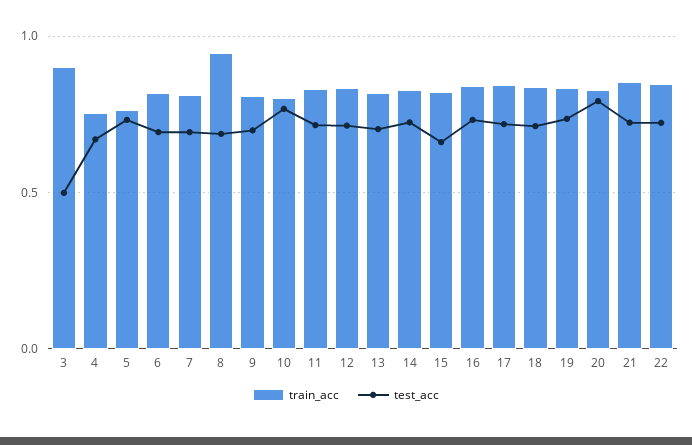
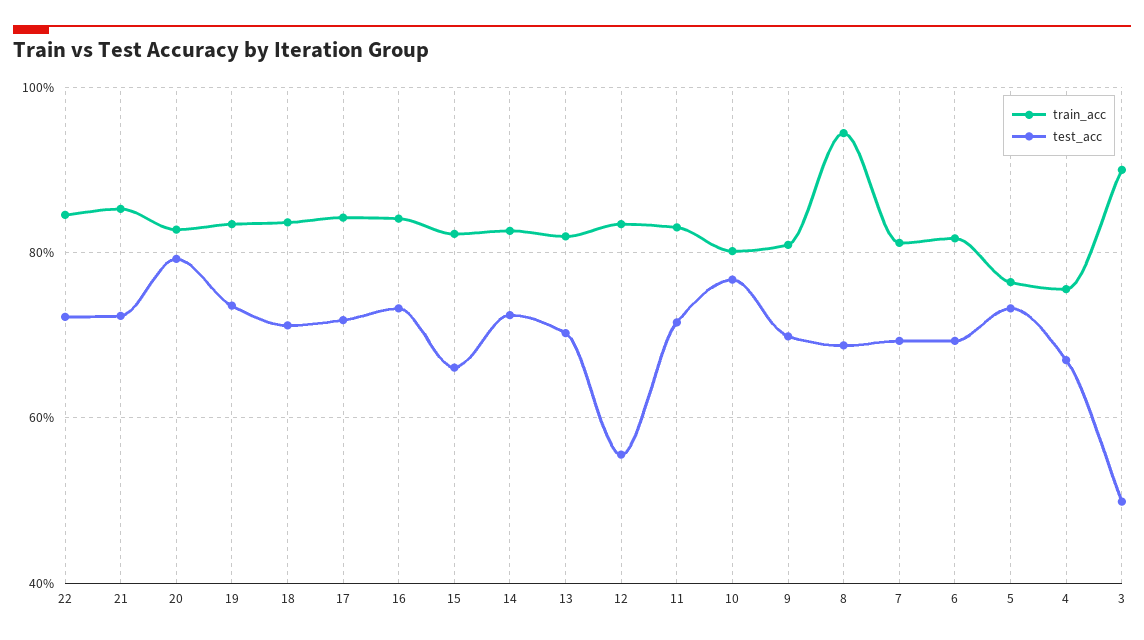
test_acc, 12: 0.7 -> 0.56

